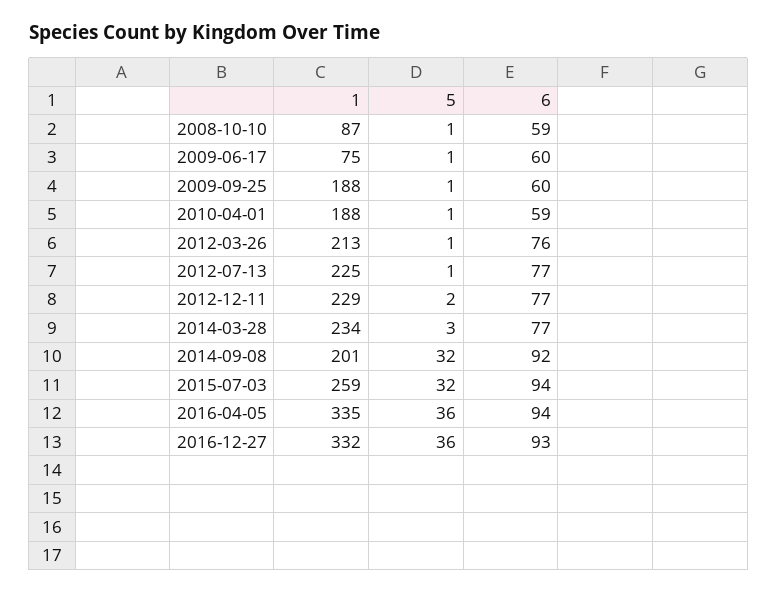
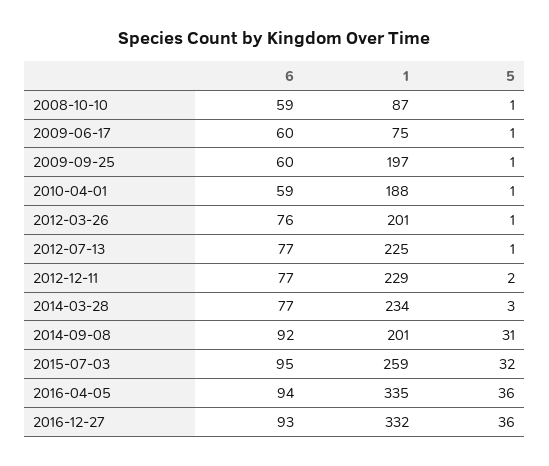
1, 2009-09-25: 188 -> 197
1, 2012-03-26: 213 -> 201
5, 2014-09-08: 32 -> 31
6, 2015-07-03: 94 -> 95

